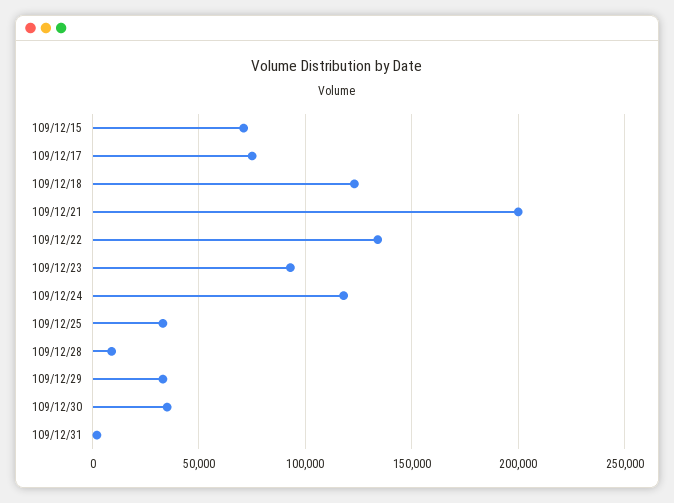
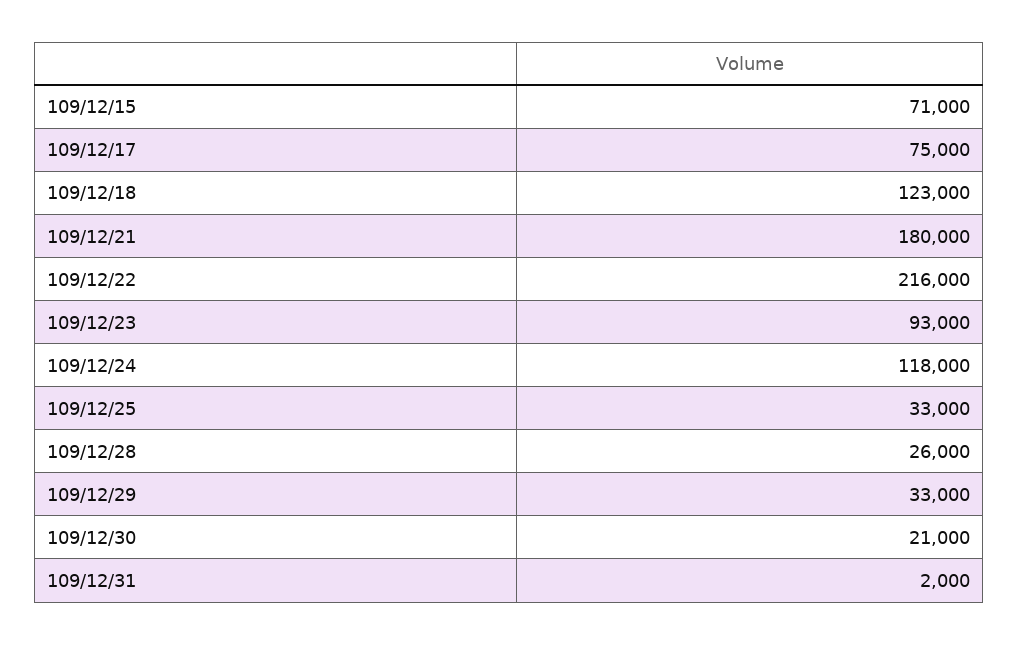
109/12/21: 200000 -> 180000
109/12/22: 135000 -> 216000
109/12/28: 10000 -> 26000
109/12/30: 35000 -> 21000

